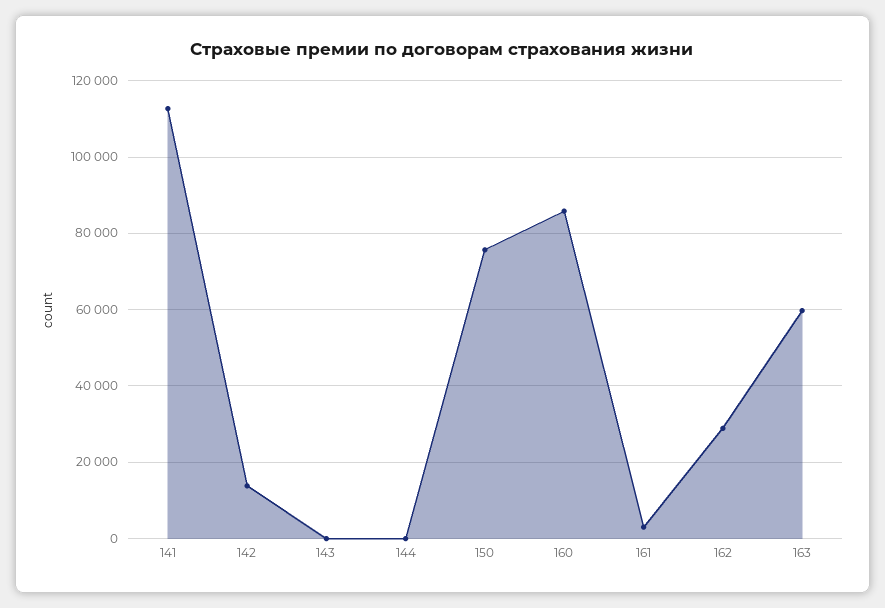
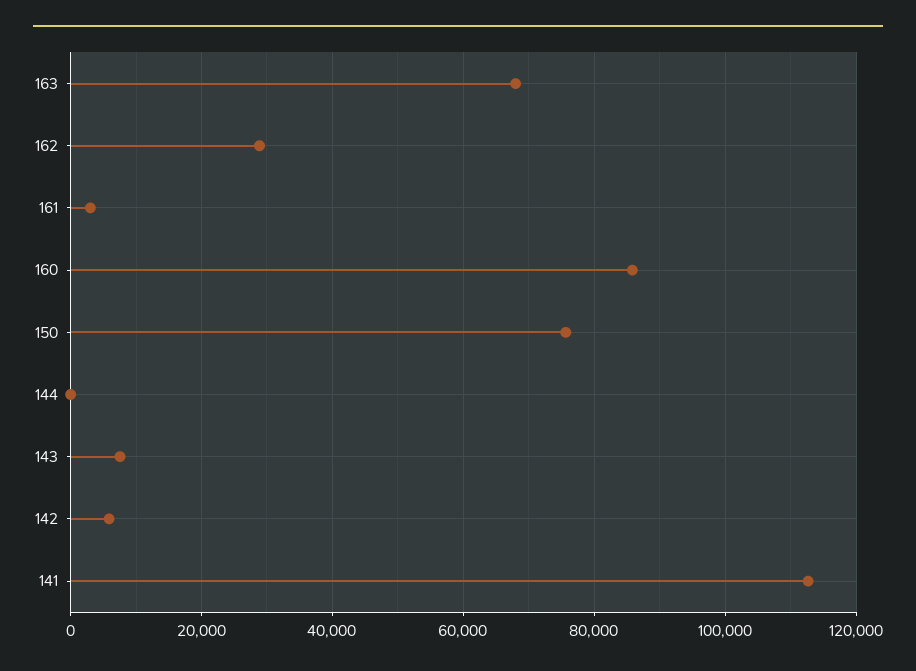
142: 14000 -> 6000
143: 0 -> 8000
163: 60000 -> 68000

